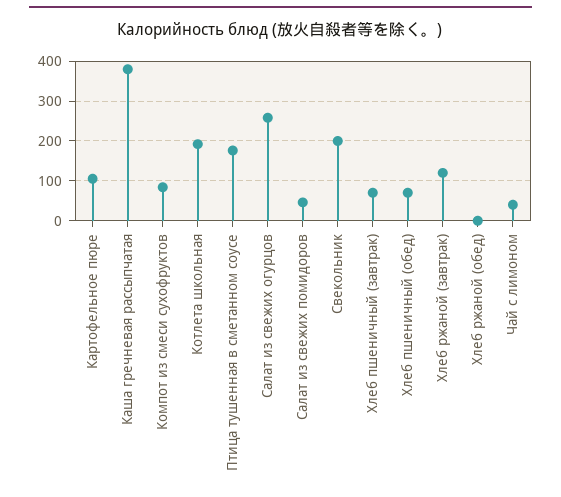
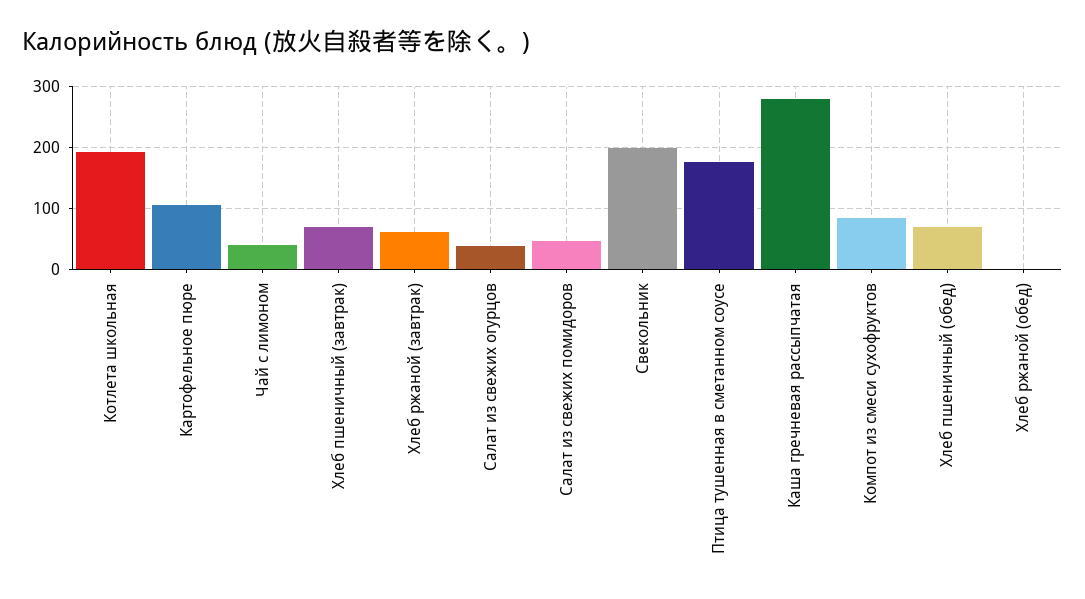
Каша гречневая рассыпчатая: 380 -> 280
Салат из свежих огурцов: 260 -> 40
Хлеб ржаной (завтрак): 120 -> 60

